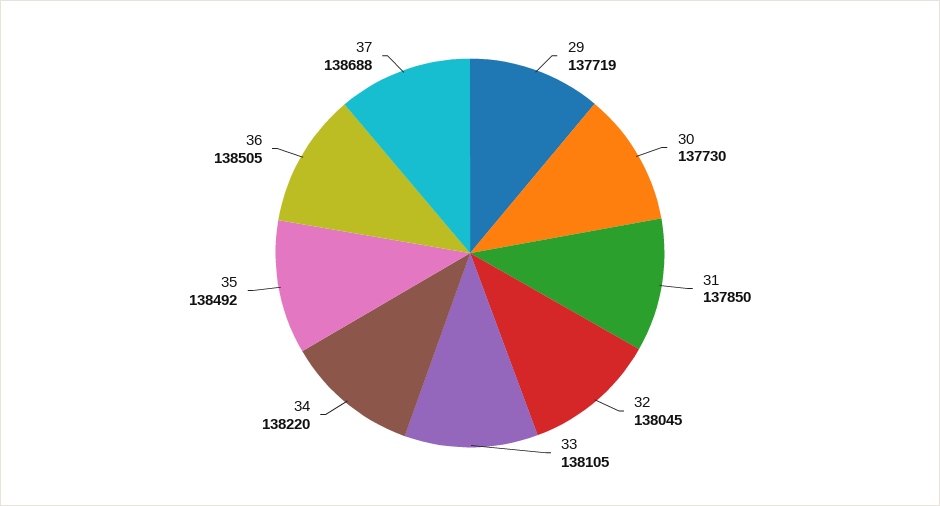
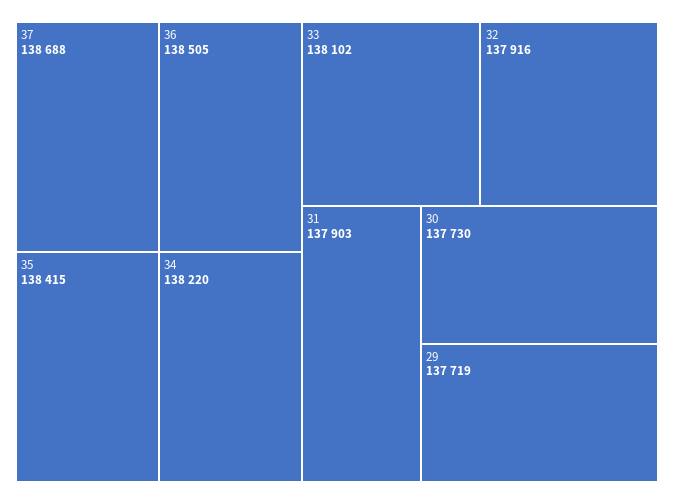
31: 137850 -> 137903
32: 138045 -> 137916
33: 138105 -> 138102
35: 138492 -> 138415

